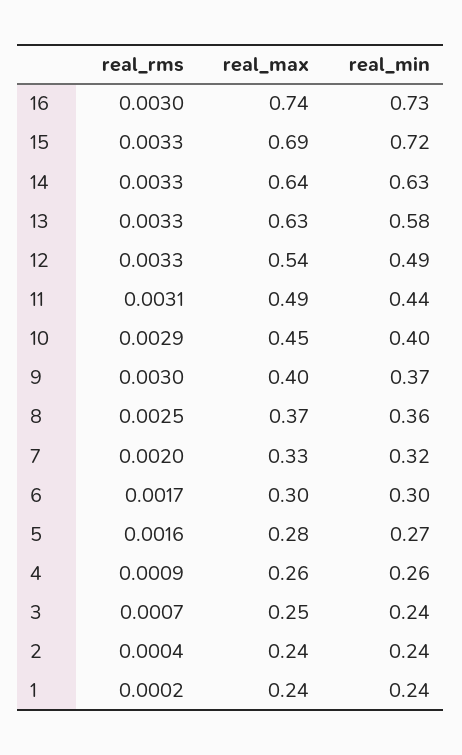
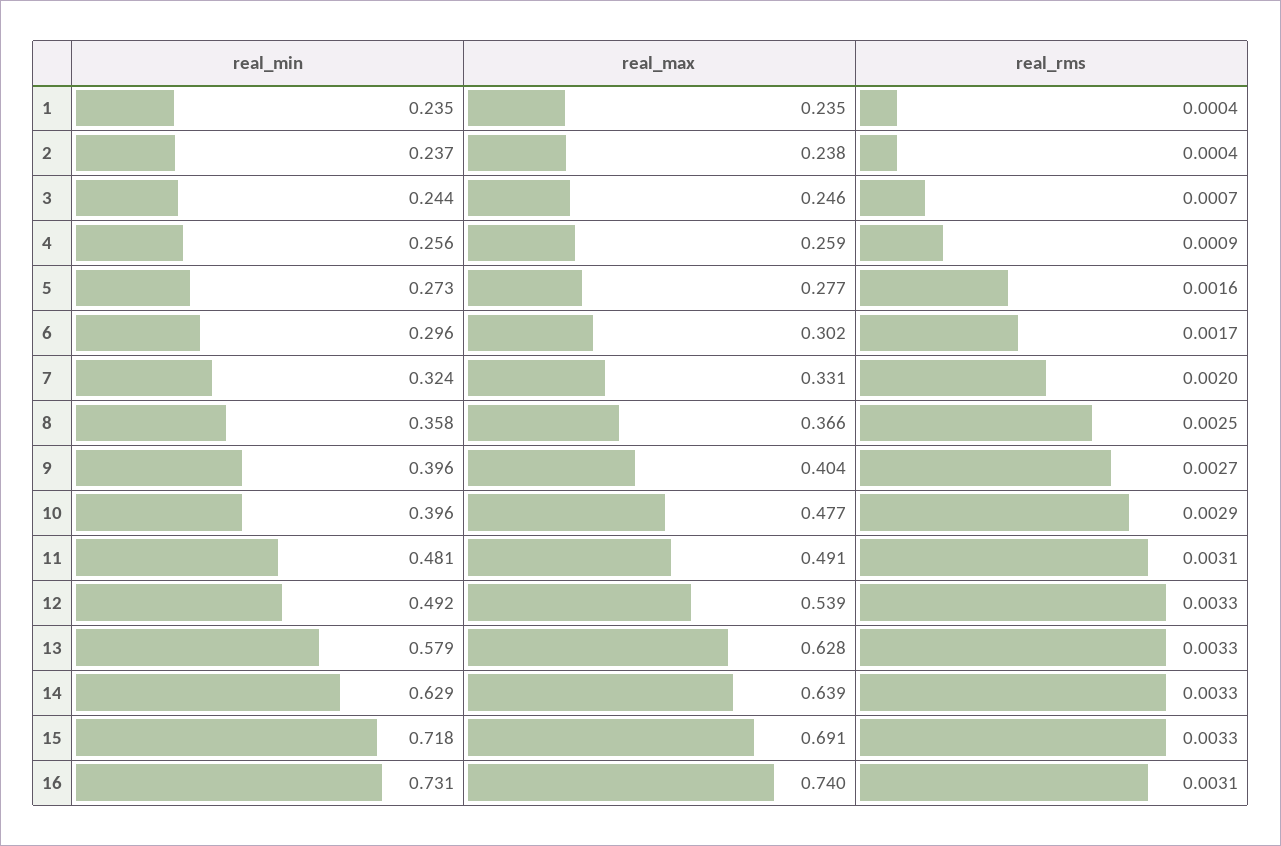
real_rms, 16: 0.003 -> 0.0031
real_min, 11: 0.44 -> 0.481
real_max, 10: 0.45 -> 0.477
real_rms, 9: 0.003 -> 0.0027
real_min, 9: 0.37 -> 0.396
real_rms, 1: 0.0002 -> 0.0004

